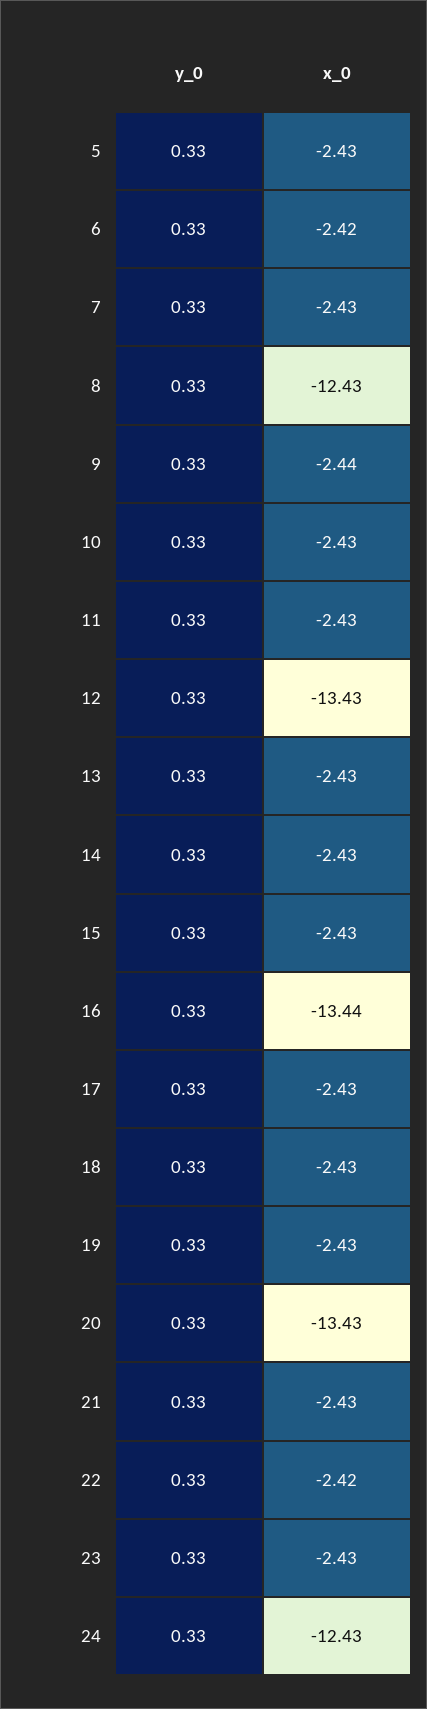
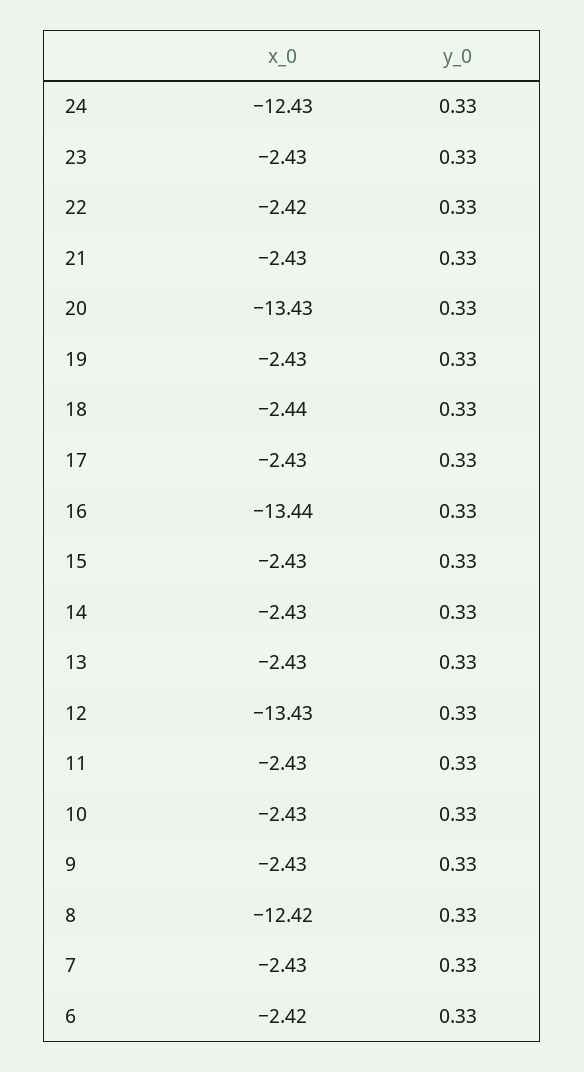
y_0, 5: 0.33 -> none
x_0, 5: -2.43 -> none
x_0, 8: -12.43 -> -12.42
x_0, 9: -2.44 -> -2.43
x_0, 18: -2.43 -> -2.44

